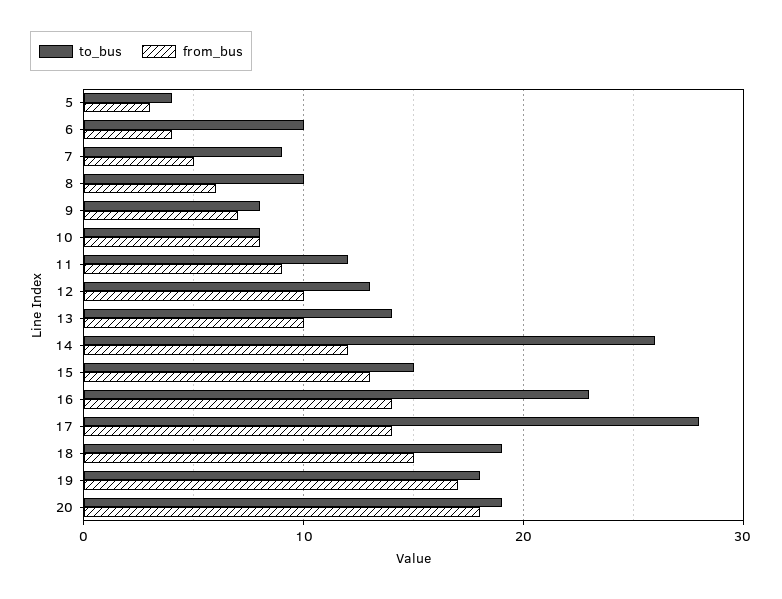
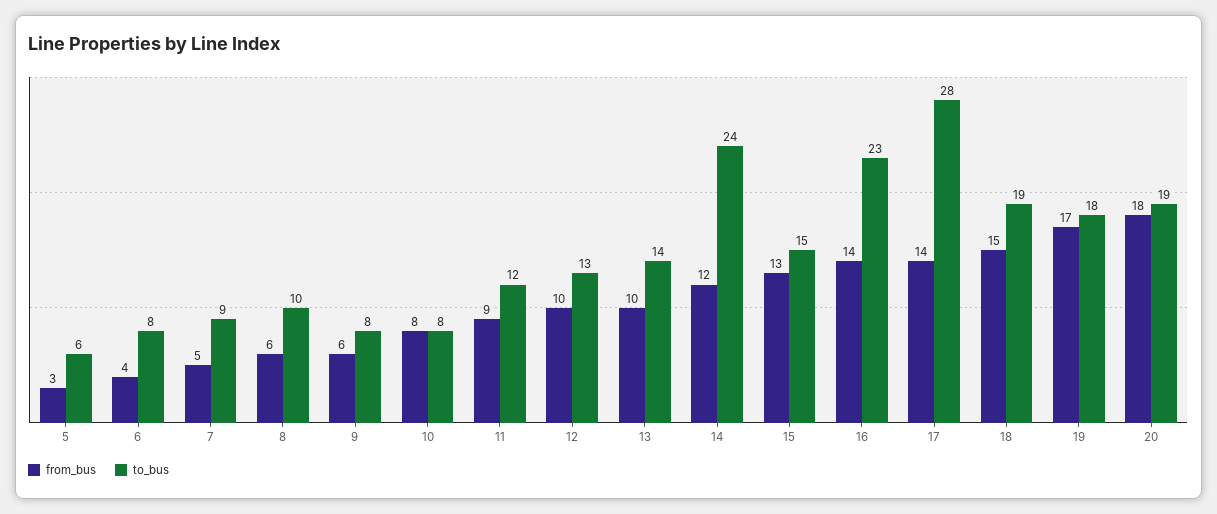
to_bus, 5: 4 -> 6
to_bus, 6: 10 -> 8
from_bus, 9: 7 -> 6
to_bus, 14: 26 -> 24

